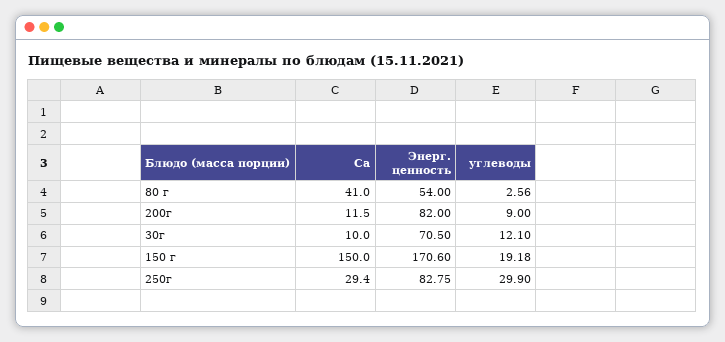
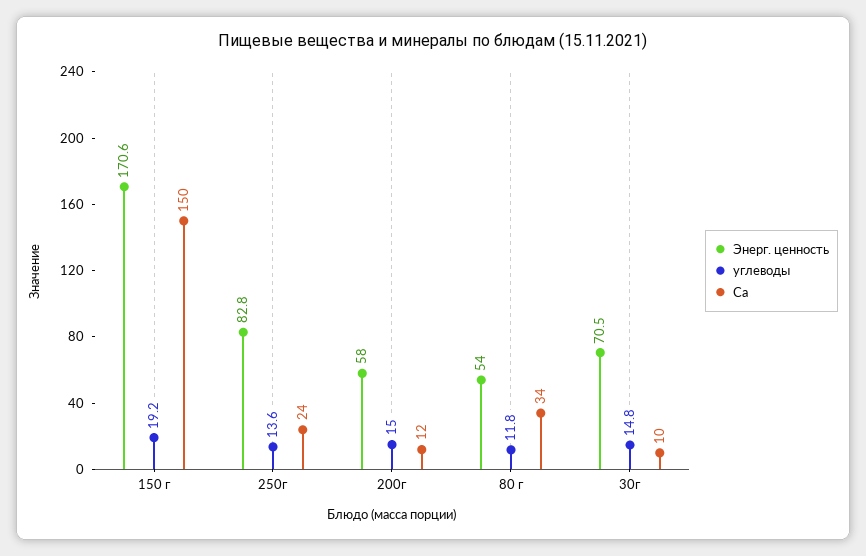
Са, 80 г: 41 -> 34
углеводы, 80 г: 2.56 -> 11.8
Энерг. ценность, 200г: 82 -> 58
углеводы, 200г: 9 -> 15
углеводы, 30г: 12.1 -> 14.8
Са, 250г: 29.4 -> 24
углеводы, 250г: 29.9 -> 13.6

